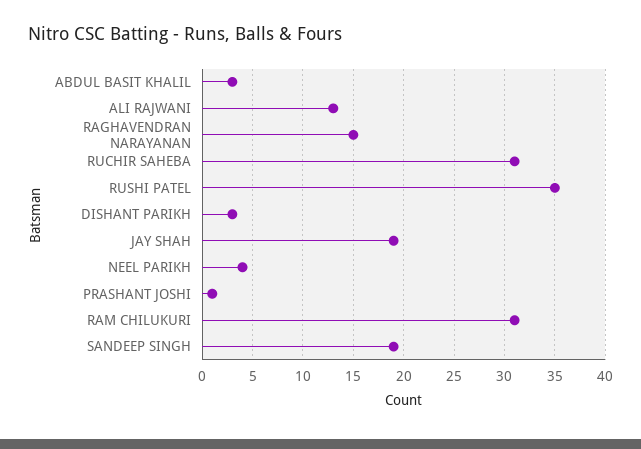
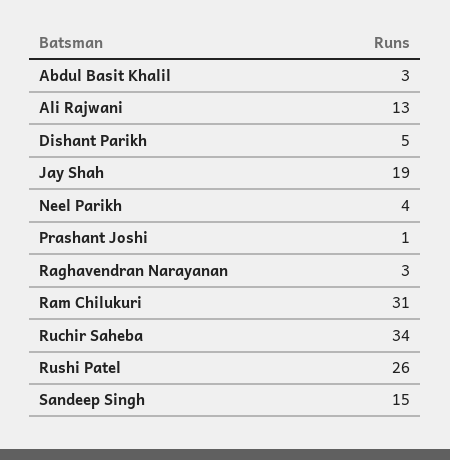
RAGHAVENDRAN NARAYANAN: 15 -> 3
RUCHIR SAHEBA: 31 -> 34
RUSHI PATEL: 35 -> 26
DISHANT PARIKH: 3 -> 5
SANDEEP SINGH: 19 -> 15

